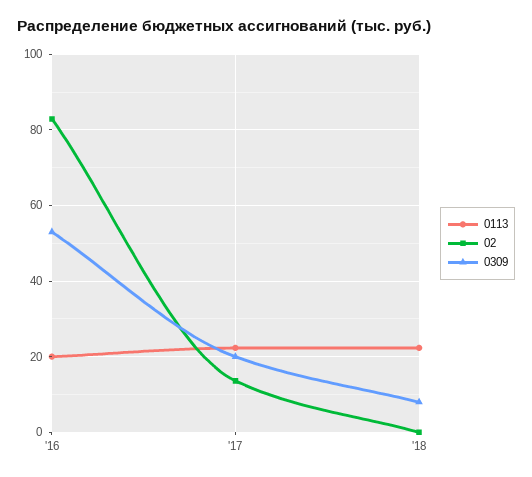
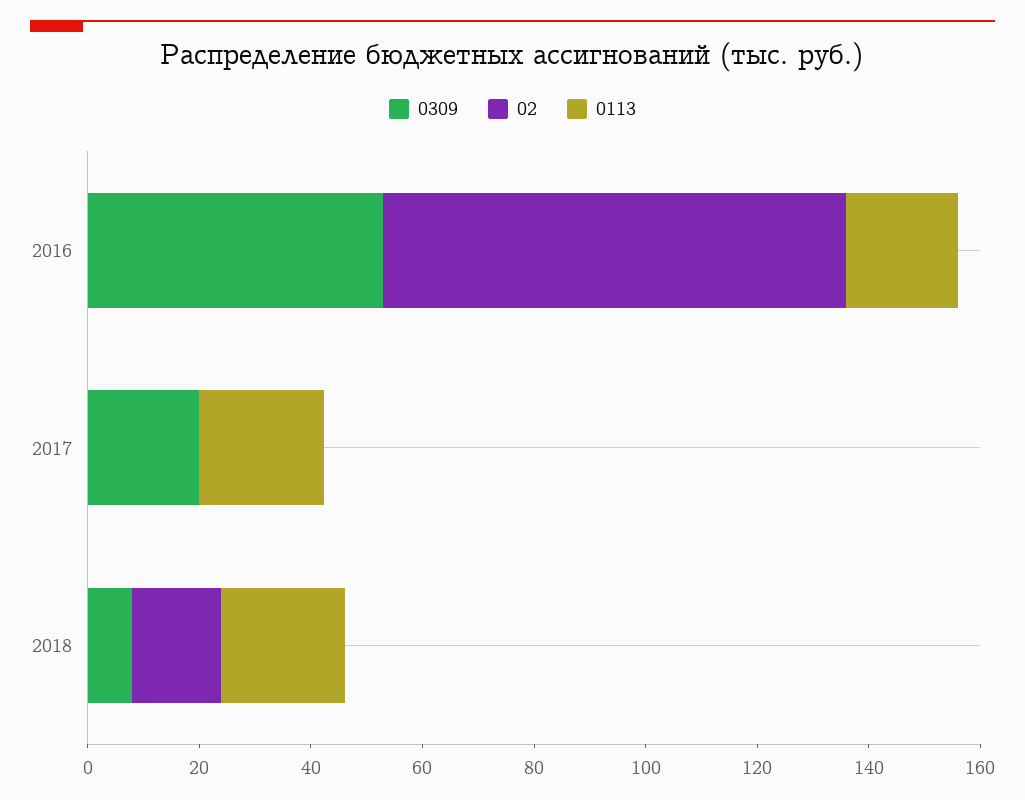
02, '17: 14 -> 0
02, '18: 0 -> 15

